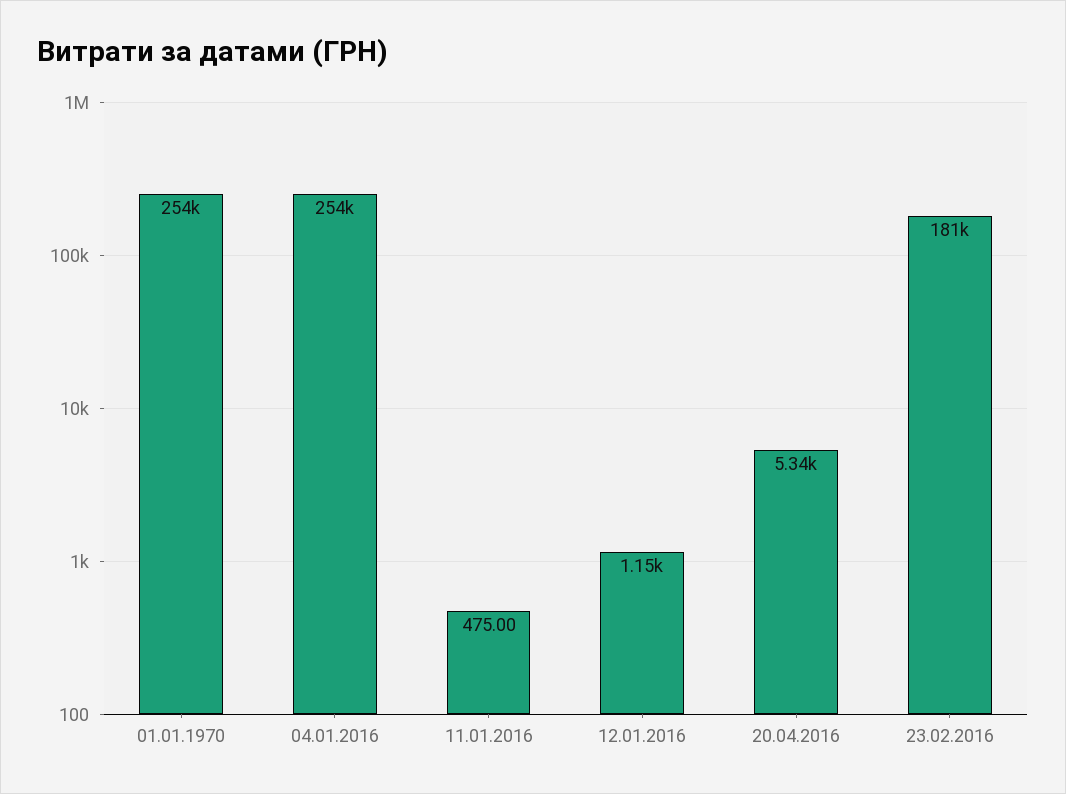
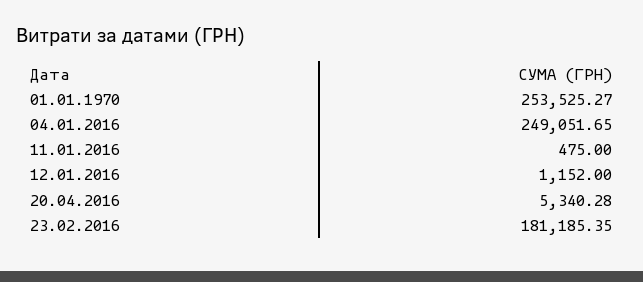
04.01.2016: 254000 -> 249051.65

